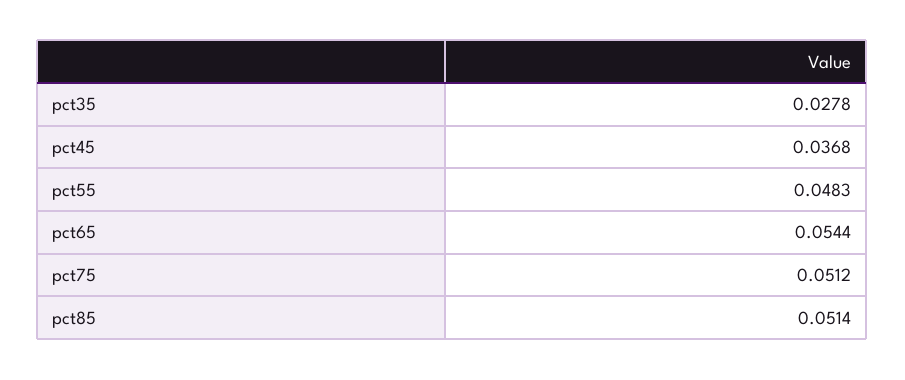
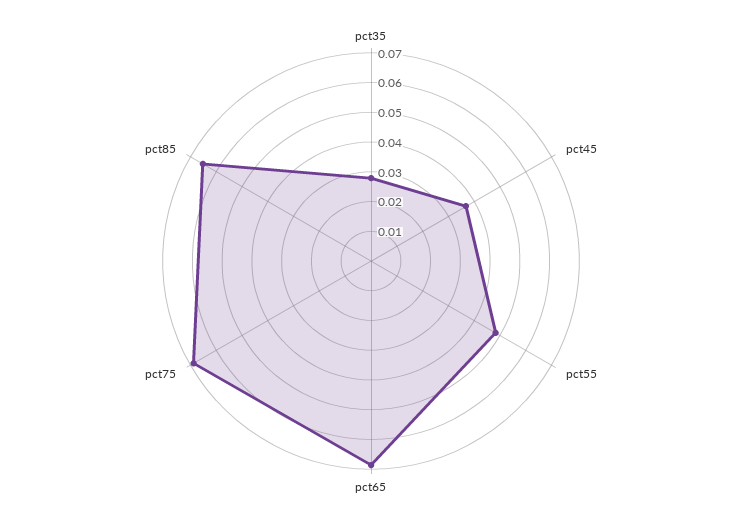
pct65: 0.0544 -> 0.07
pct75: 0.0512 -> 0.07
pct85: 0.0514 -> 0.065

